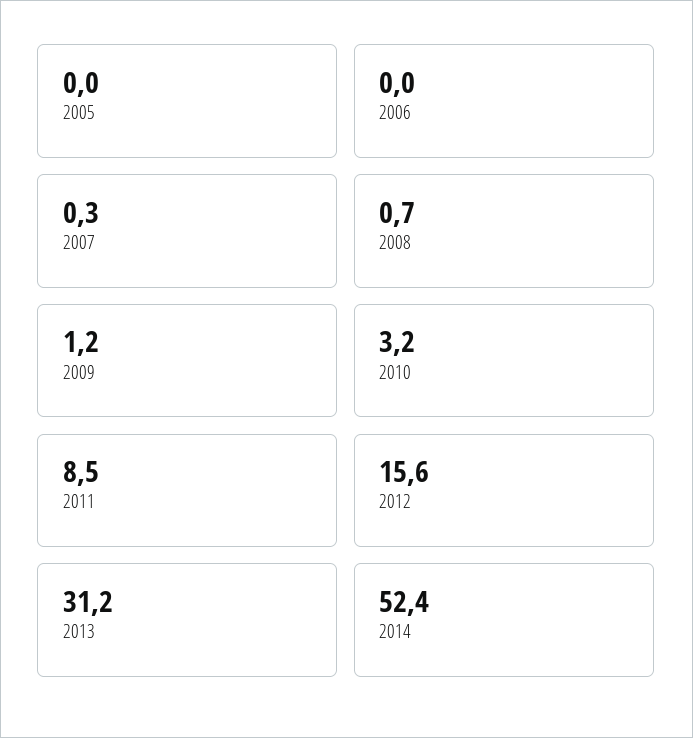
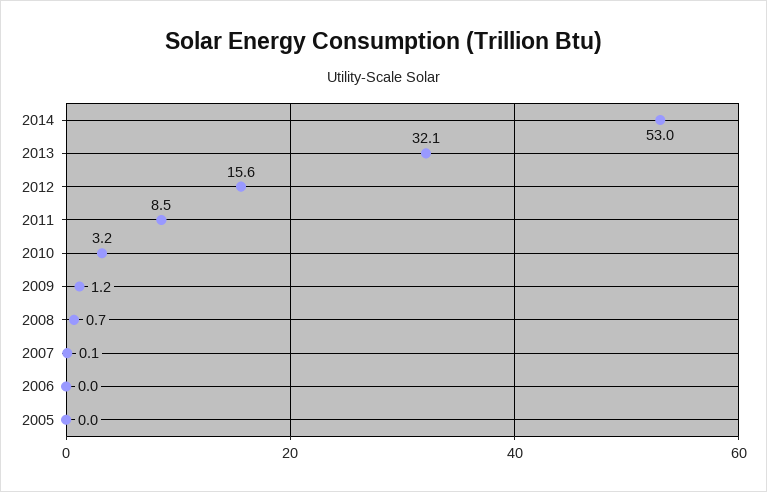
2007: 0.3 -> 0.1
2013: 31.2 -> 32.1
2014: 52.4 -> 53

